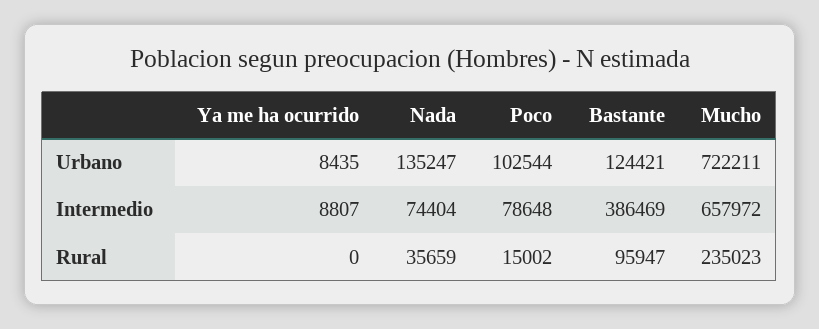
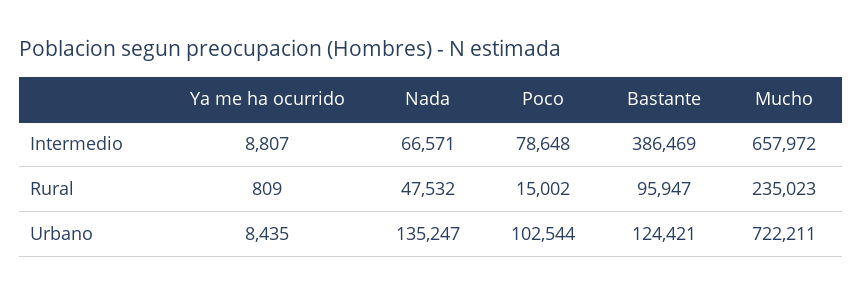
Nada, Intermedio: 74404 -> 66571
Ya me ha ocurrido, Rural: 0 -> 809
Nada, Rural: 35659 -> 47532

